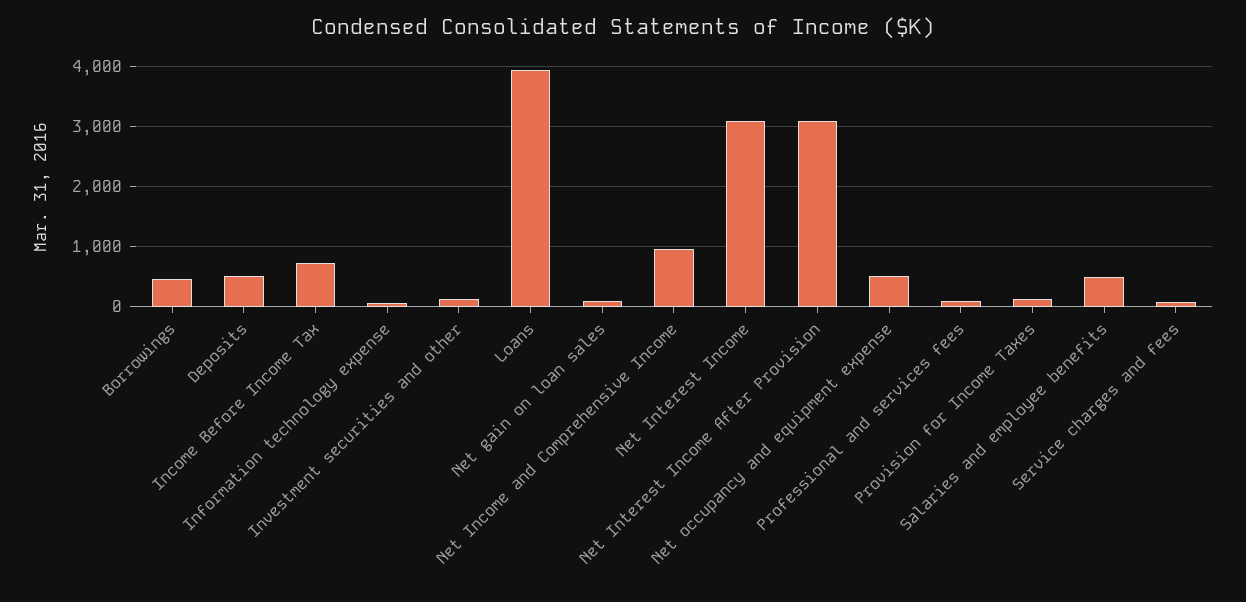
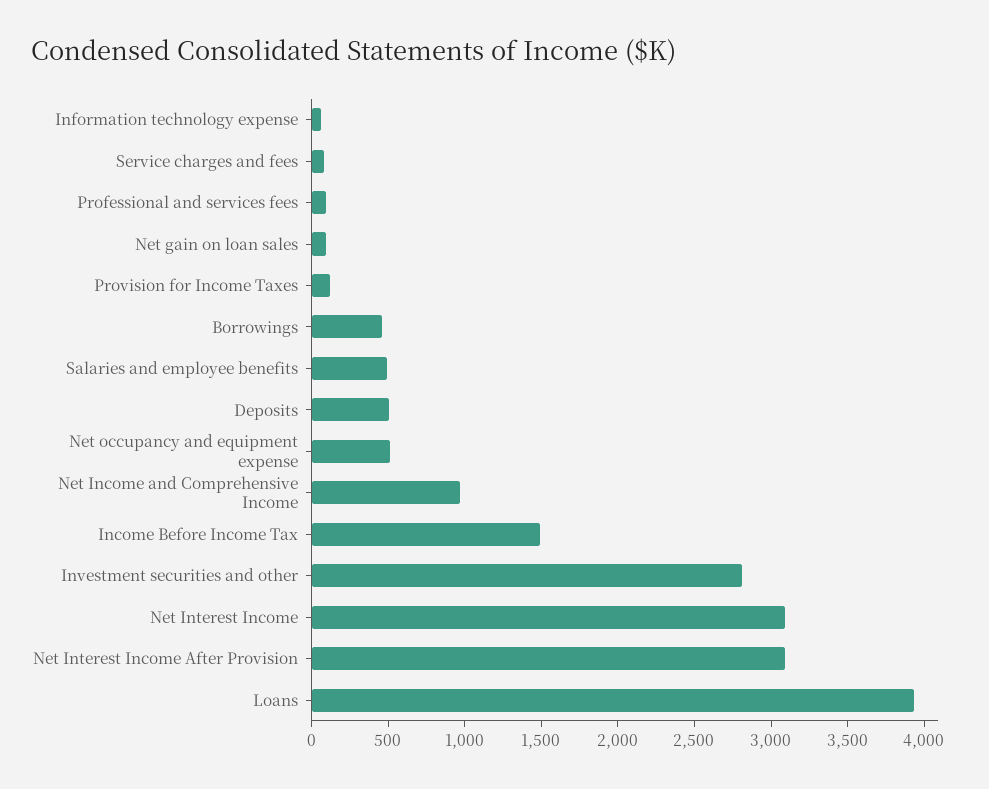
Income Before Income Tax: 700 -> 1500
Investment securities and other: 100 -> 2800

